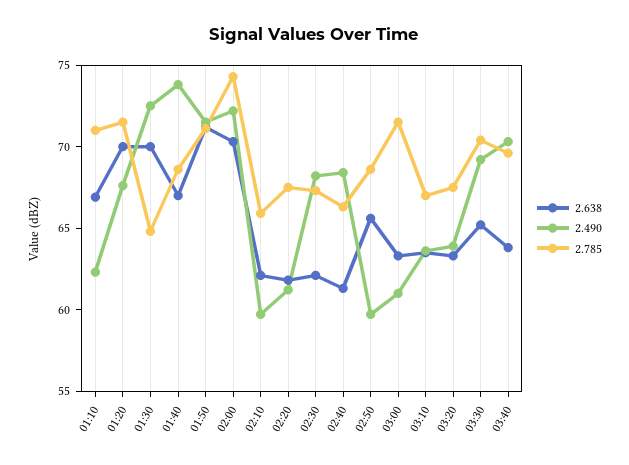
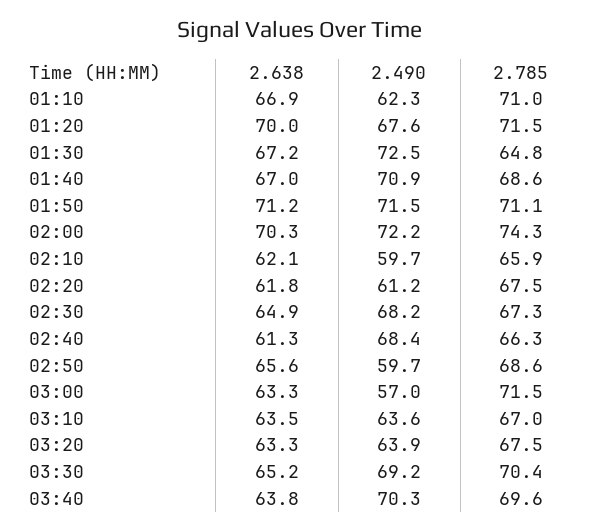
2.638, 01:30: 70 -> 67.2
2.490, 01:40: 74 -> 70.9
2.638, 02:30: 62 -> 64.9
2.490, 03:00: 61 -> 57

